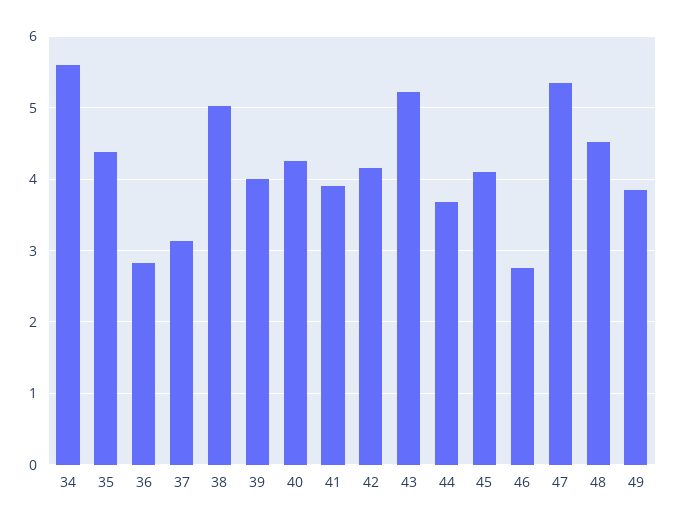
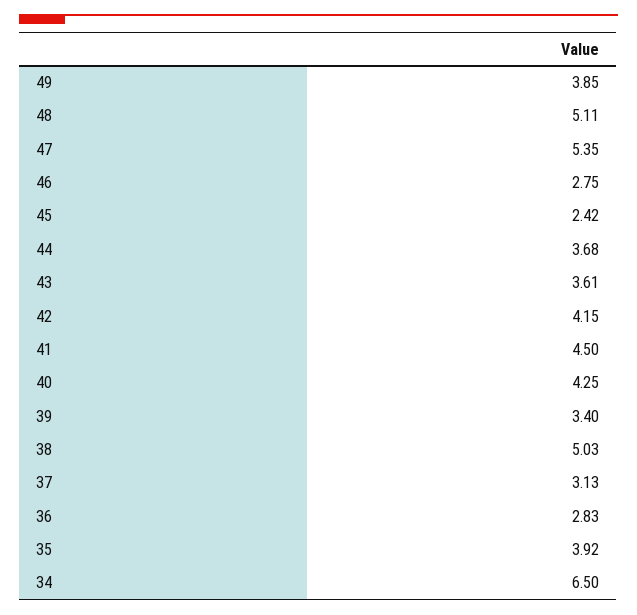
34: 5.6 -> 6.5
35: 4.4 -> 3.92
39: 4 -> 3.4
41: 3.9 -> 4.5
43: 5.2 -> 3.61
45: 4.1 -> 2.42
48: 4.5 -> 5.11

